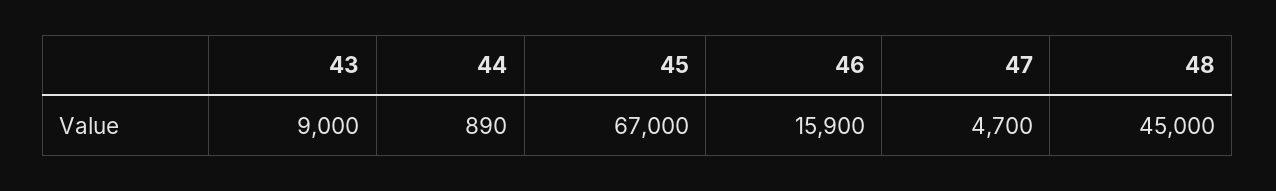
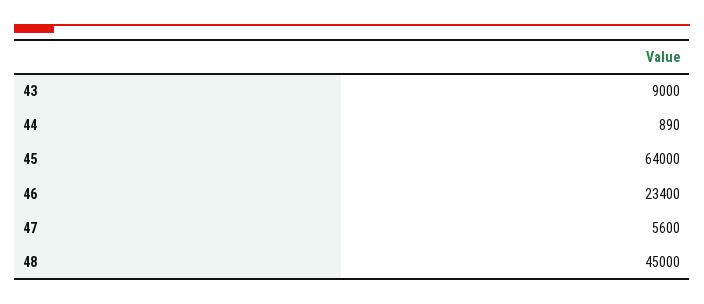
45: 67000 -> 64000
46: 15900 -> 23400
47: 4700 -> 5600

